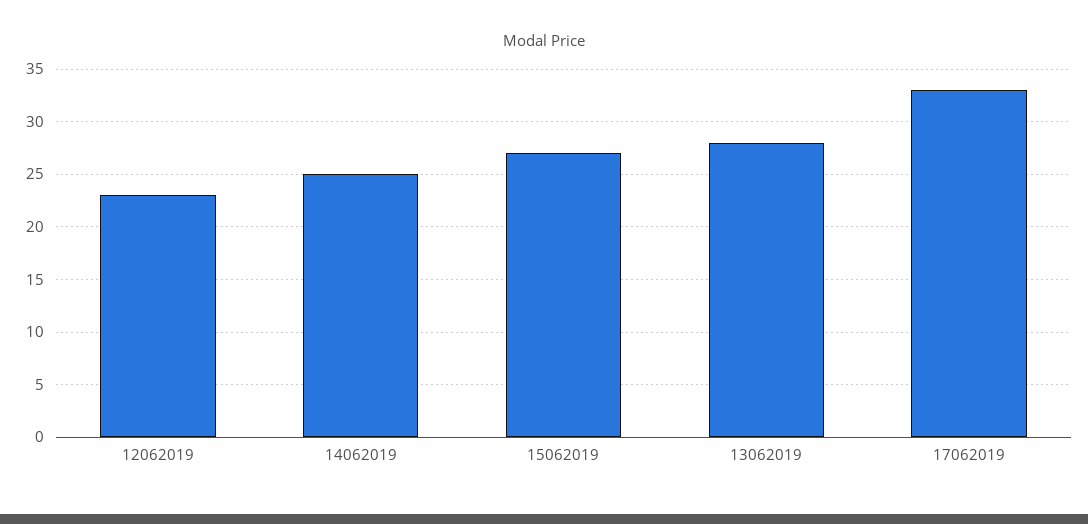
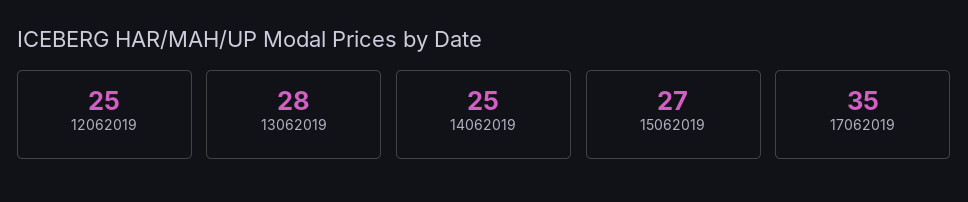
12062019: 23 -> 25
17062019: 33 -> 35

